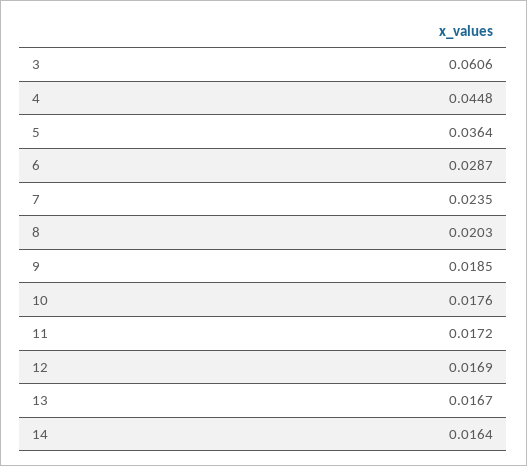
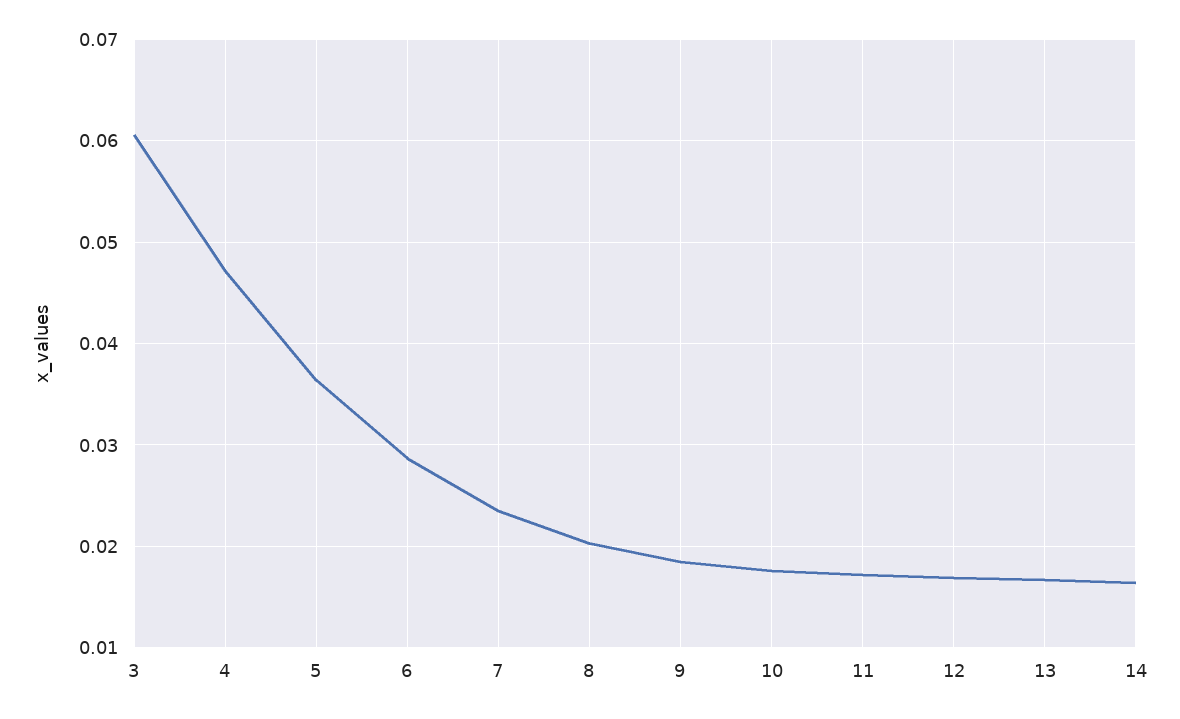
4: 0.0448 -> 0.047

